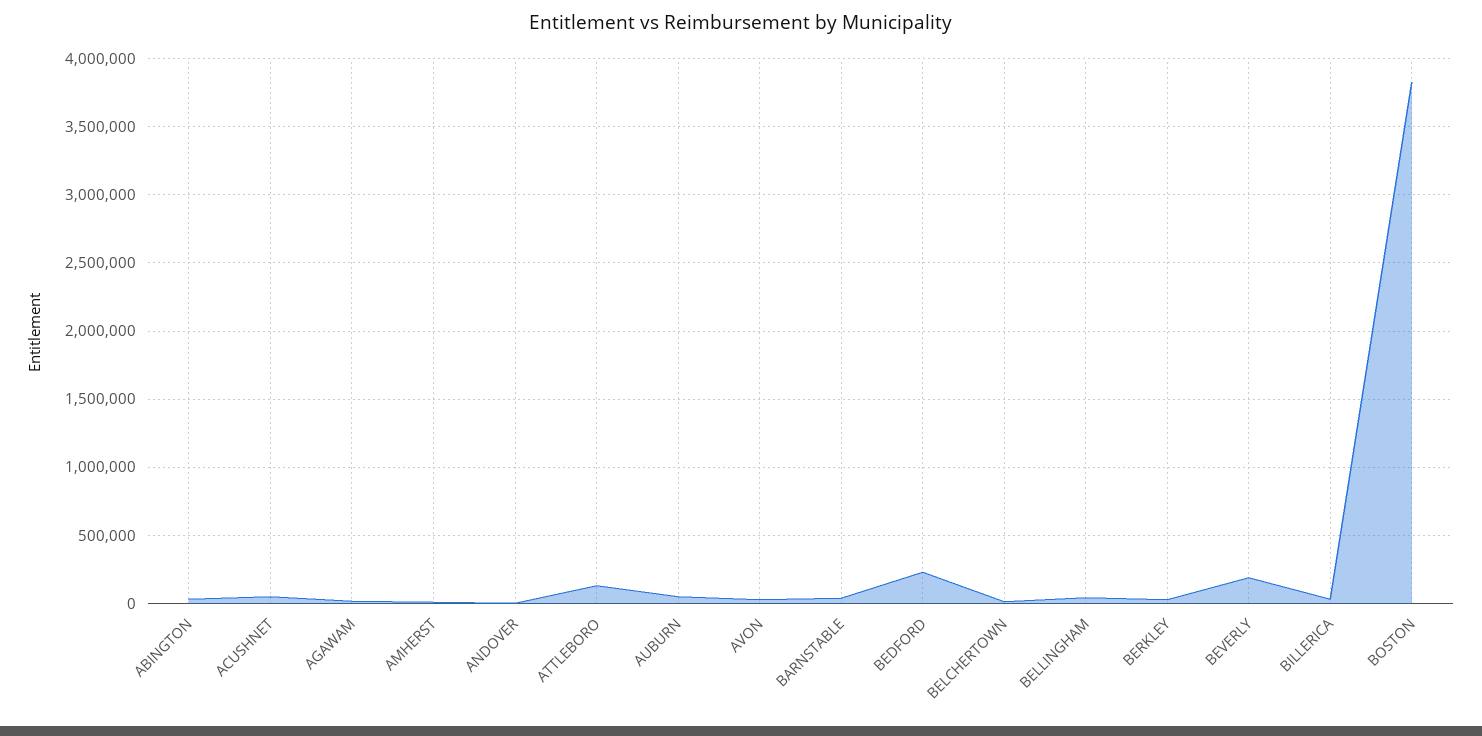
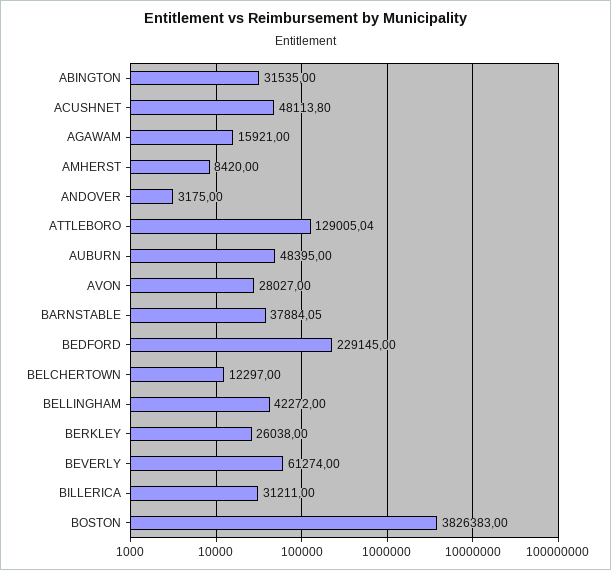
BEVERLY: 200000 -> 61274

